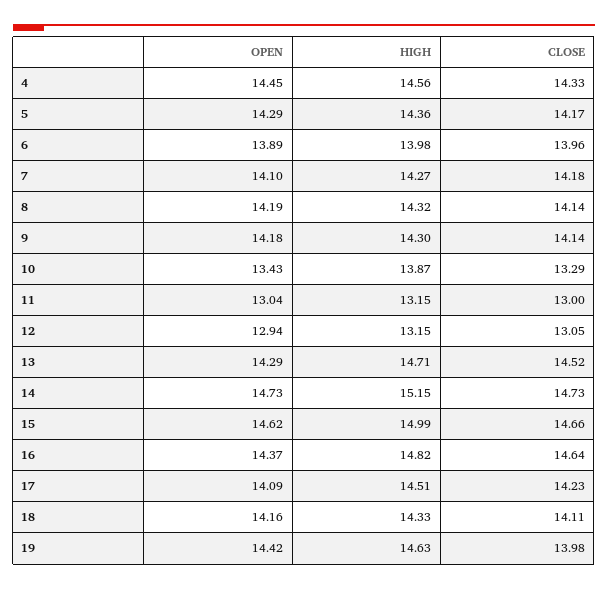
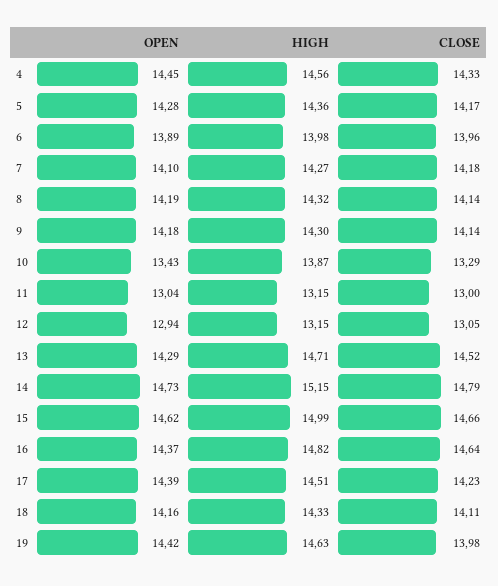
OPEN, 5: 14.29 -> 14.28
CLOSE, 14: 14.73 -> 14.79
OPEN, 17: 14.09 -> 14.39

